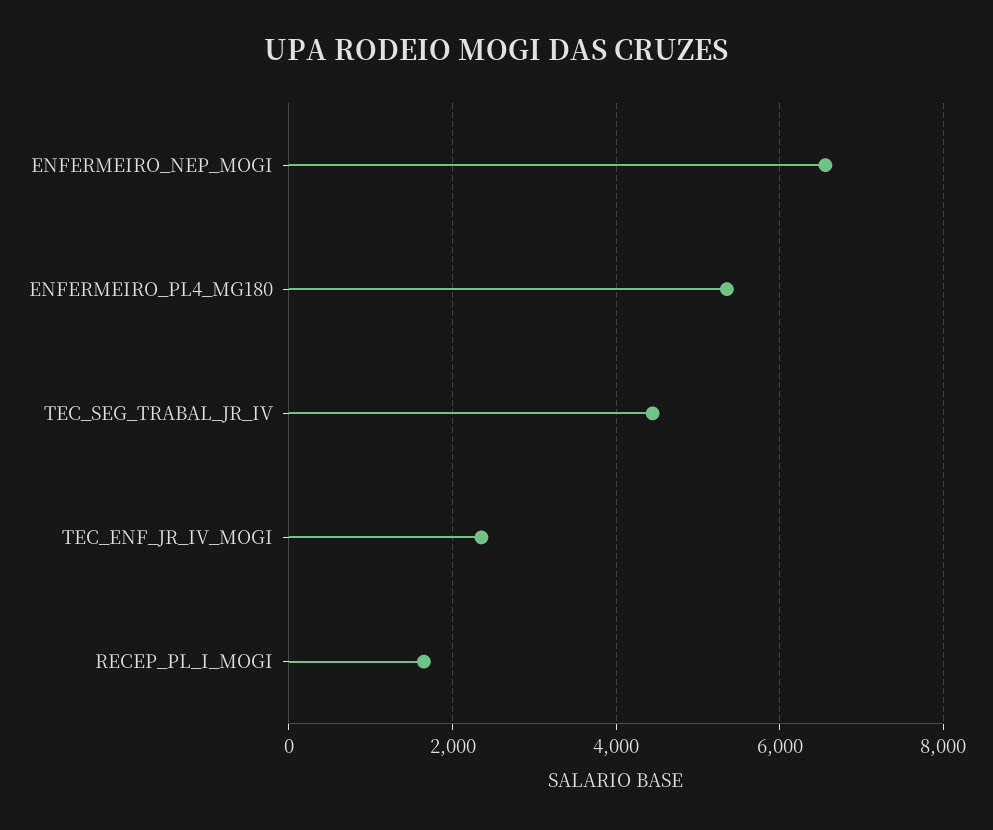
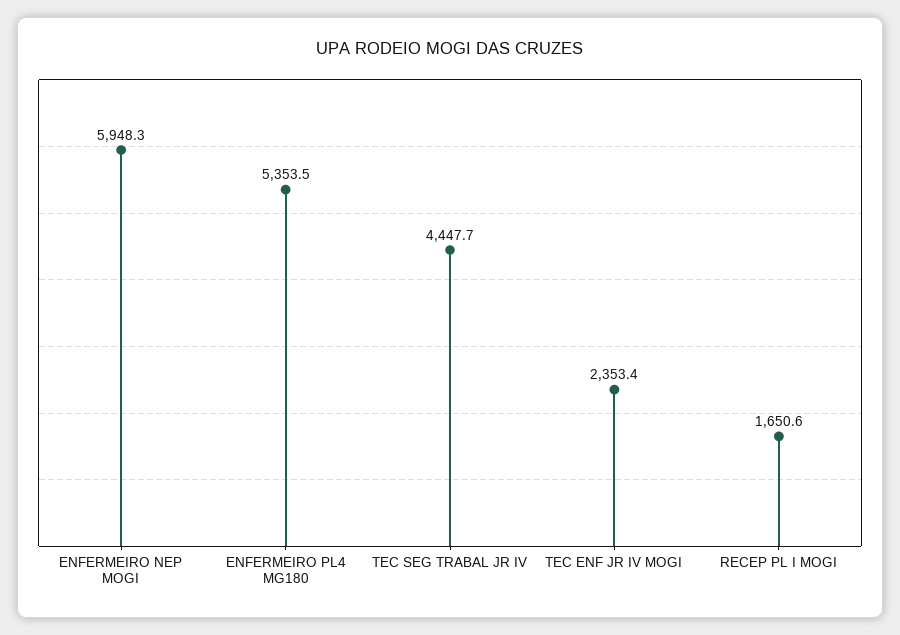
ENFERMEIRO_NEP_MOGI: 6600 -> 5948.3

